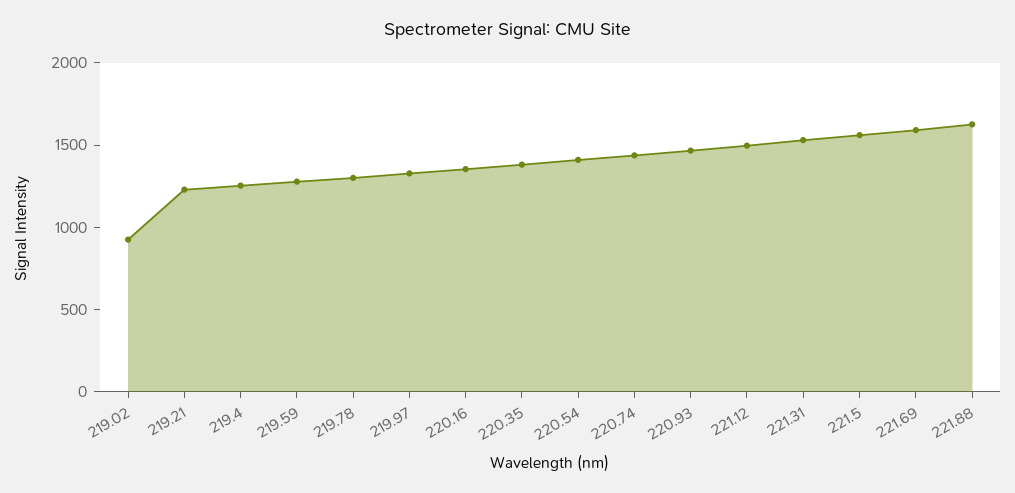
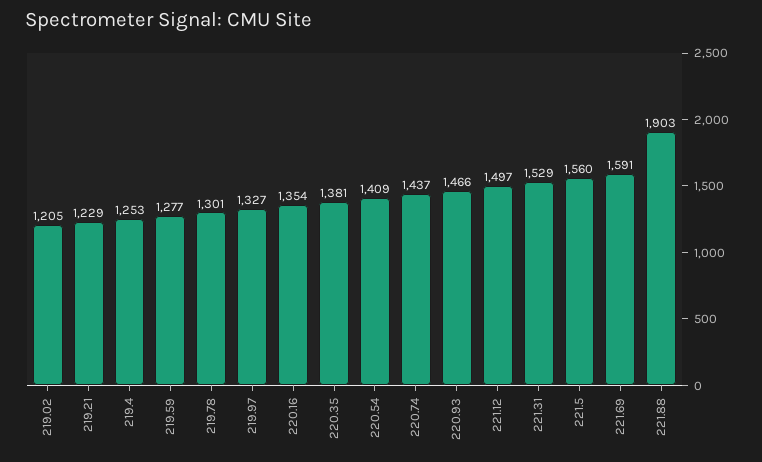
219.02: 900 -> 1205
221.88: 1600 -> 1903

